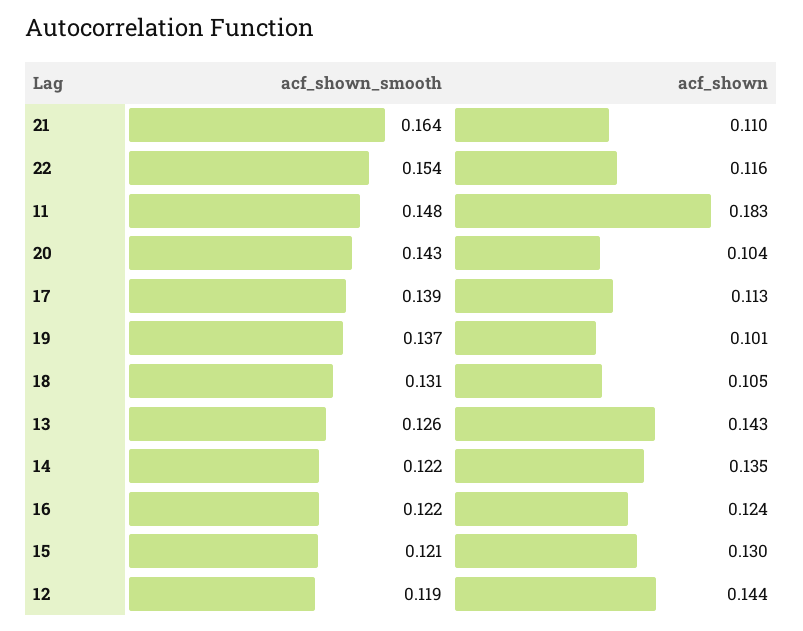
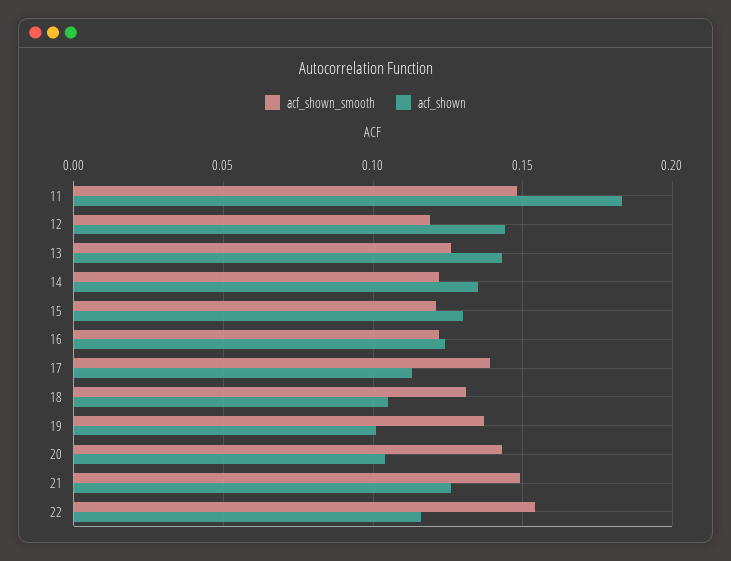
acf_shown_smooth, 21: 0.164 -> 0.15
acf_shown, 21: 0.11 -> 0.125

